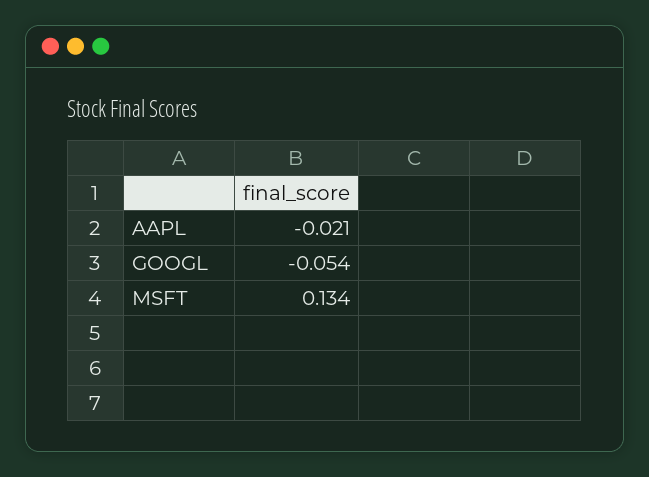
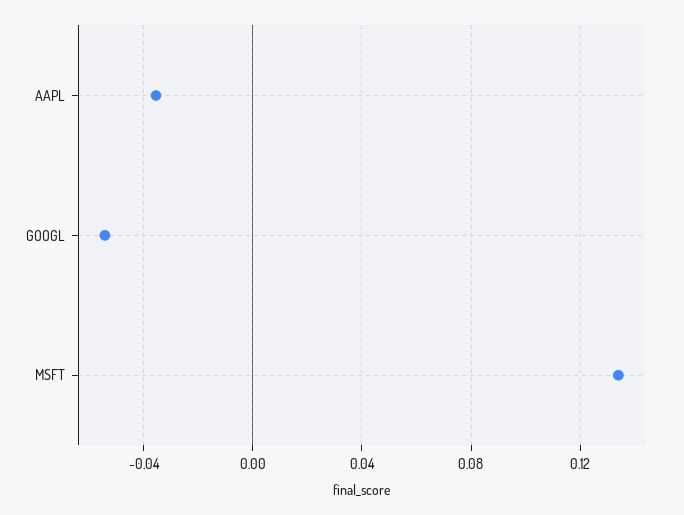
AAPL: -0.021 -> -0.035

